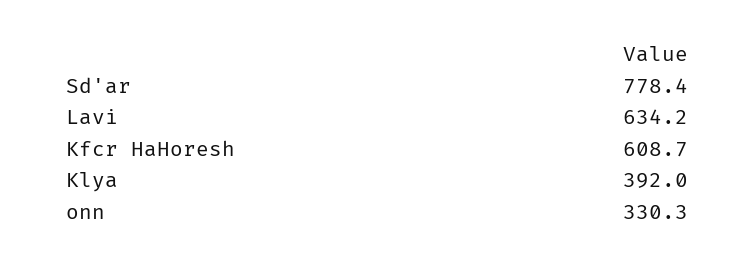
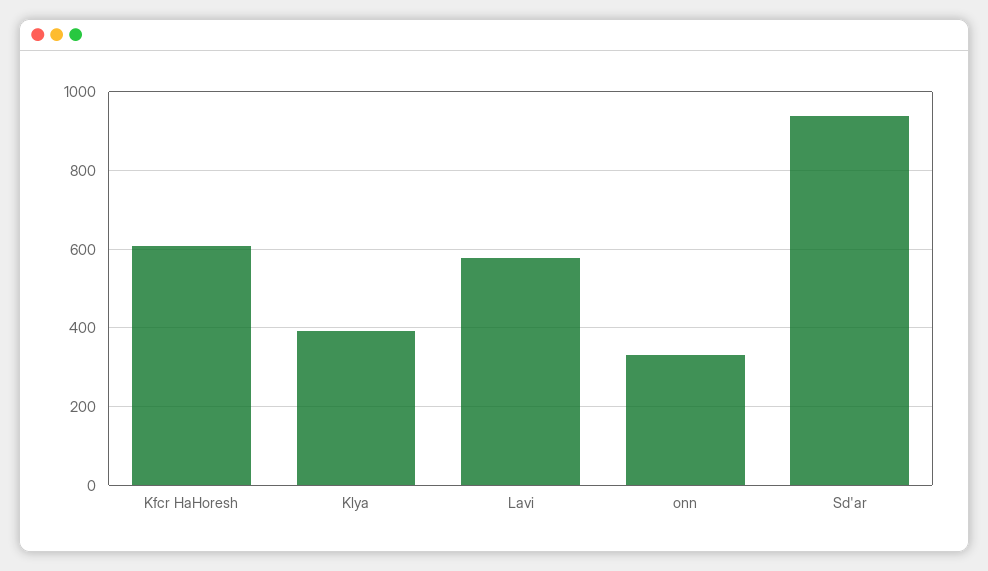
Sd'ar: 778.4 -> 940
Lavi: 634.2 -> 580

